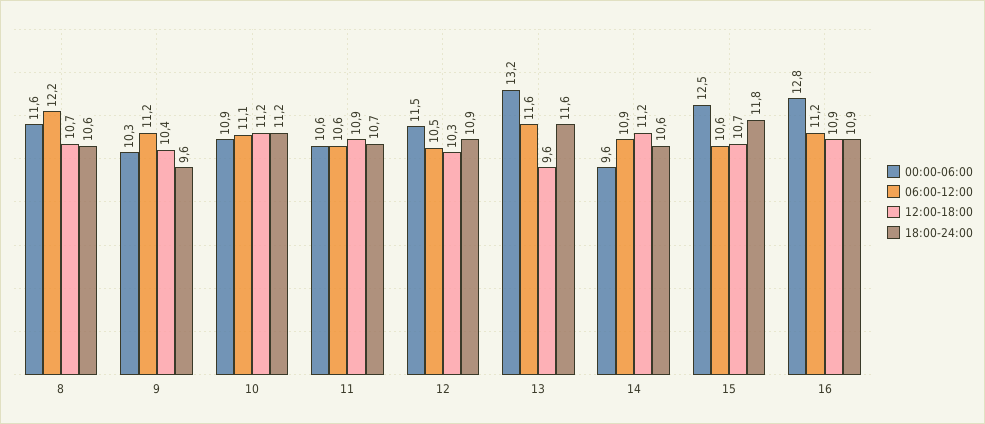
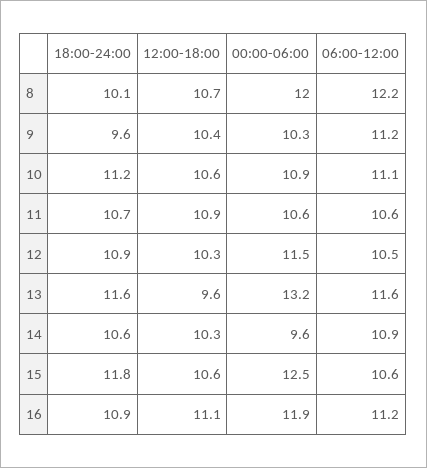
00:00-06:00, 8: 11.6 -> 12
18:00-24:00, 8: 10.6 -> 10.1
12:00-18:00, 10: 11.2 -> 10.6
12:00-18:00, 14: 11.2 -> 10.3
12:00-18:00, 15: 10.7 -> 10.6
00:00-06:00, 16: 12.8 -> 11.9
12:00-18:00, 16: 10.9 -> 11.1

